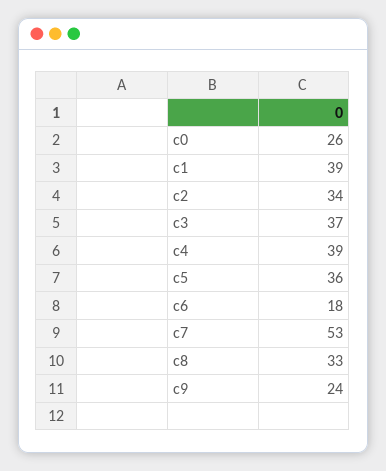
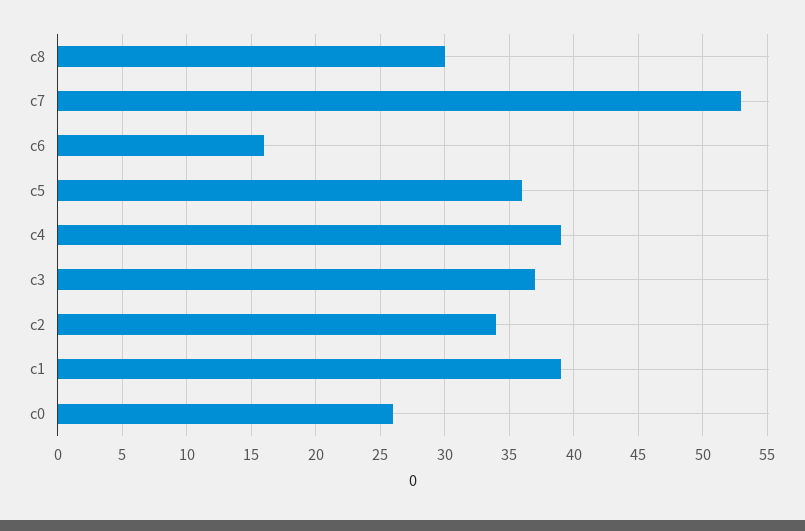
c6: 18 -> 16
c8: 33 -> 30
c9: 24 -> none

